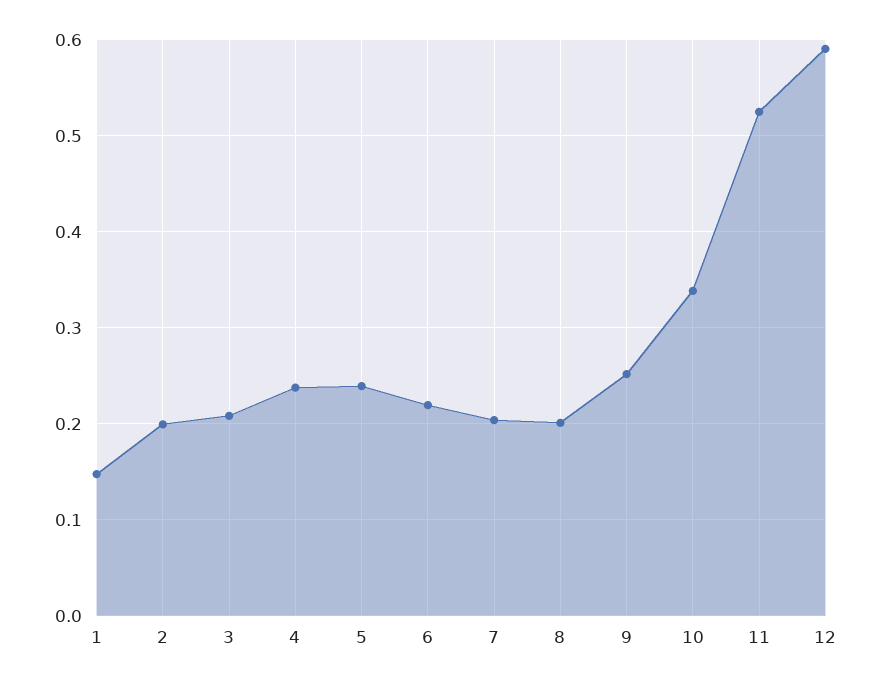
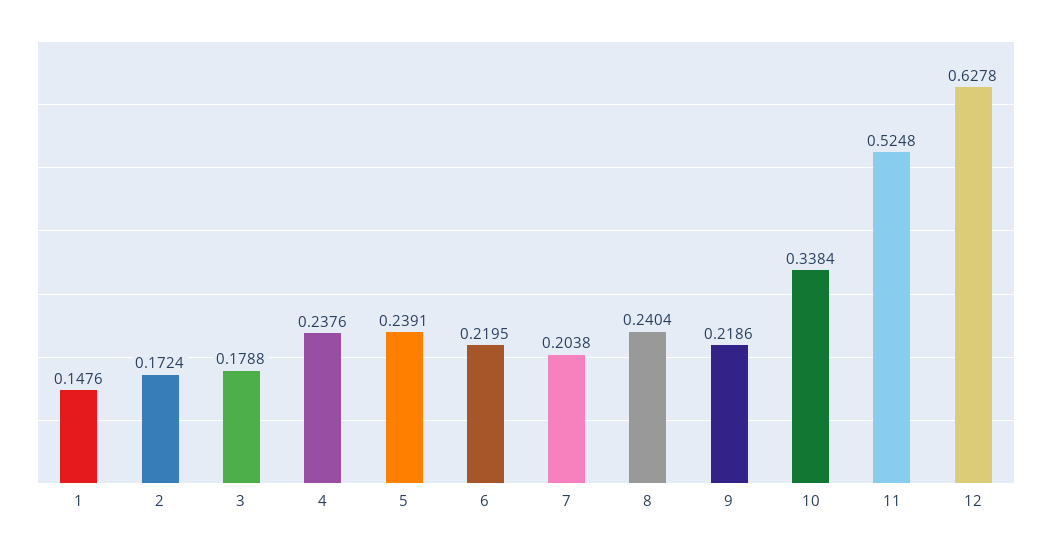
2: 0.2 -> 0.1724
3: 0.21 -> 0.1788
8: 0.2 -> 0.2404
9: 0.25 -> 0.2186
12: 0.59 -> 0.6278

